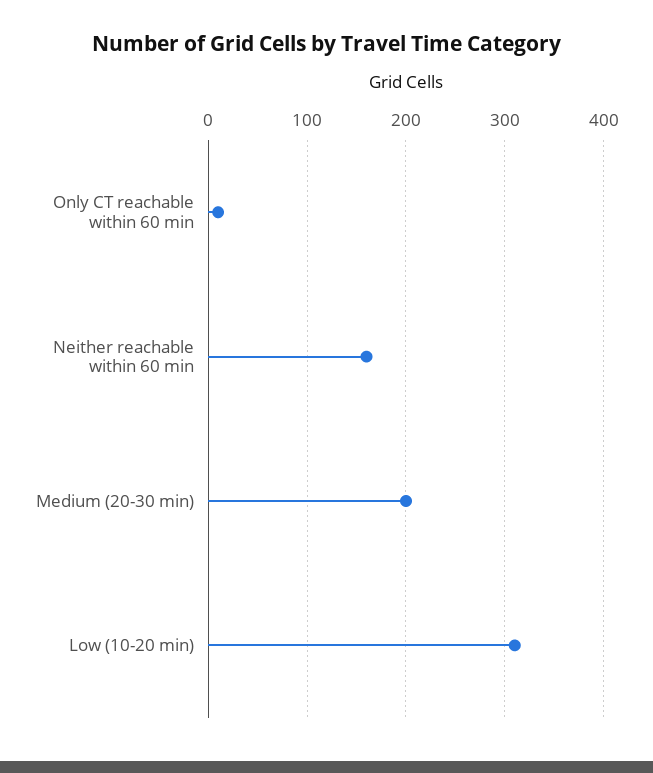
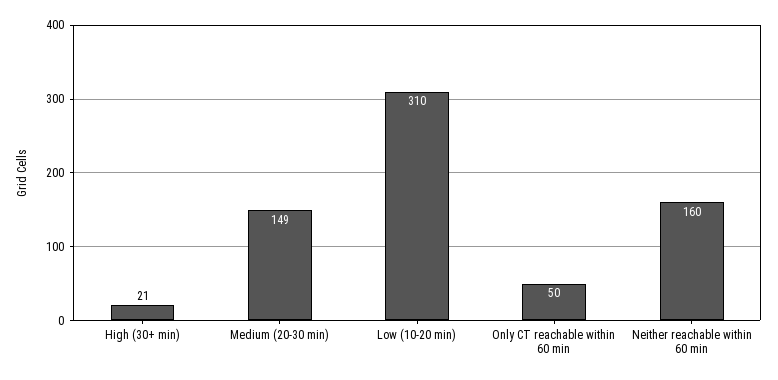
Only CT reachable within 60 min: 10 -> 50
Medium (20-30 min): 200 -> 149
High (30+ min): none -> 21

